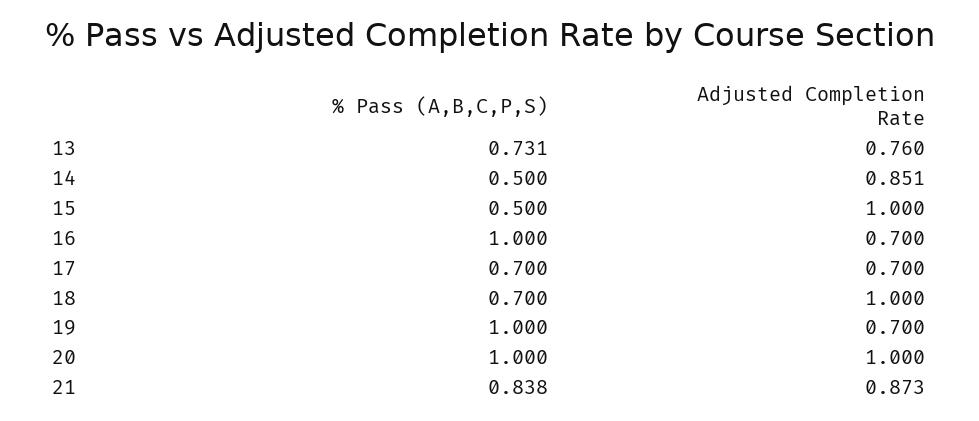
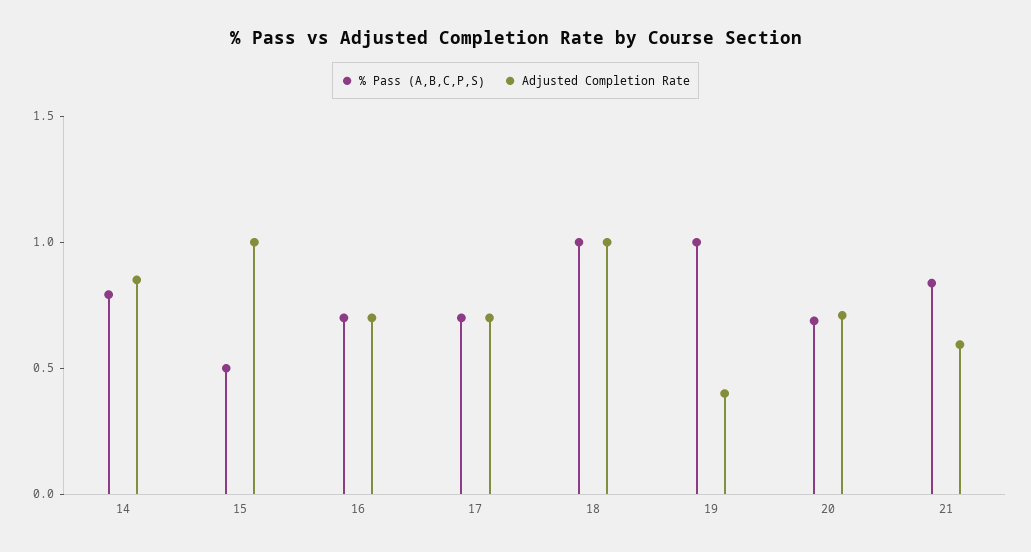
% Pass (A,B,C,P,S), 13: 0.731 -> none
Adjusted Completion Rate, 13: 0.76 -> none
% Pass (A,B,C,P,S), 14: 0.5 -> 0.8
% Pass (A,B,C,P,S), 16: 1 -> 0.7
% Pass (A,B,C,P,S), 18: 0.7 -> 1
Adjusted Completion Rate, 19: 0.7 -> 0.4
% Pass (A,B,C,P,S), 20: 1 -> 0.7
Adjusted Completion Rate, 20: 1 -> 0.7
Adjusted Completion Rate, 21: 0.873 -> 0.6

